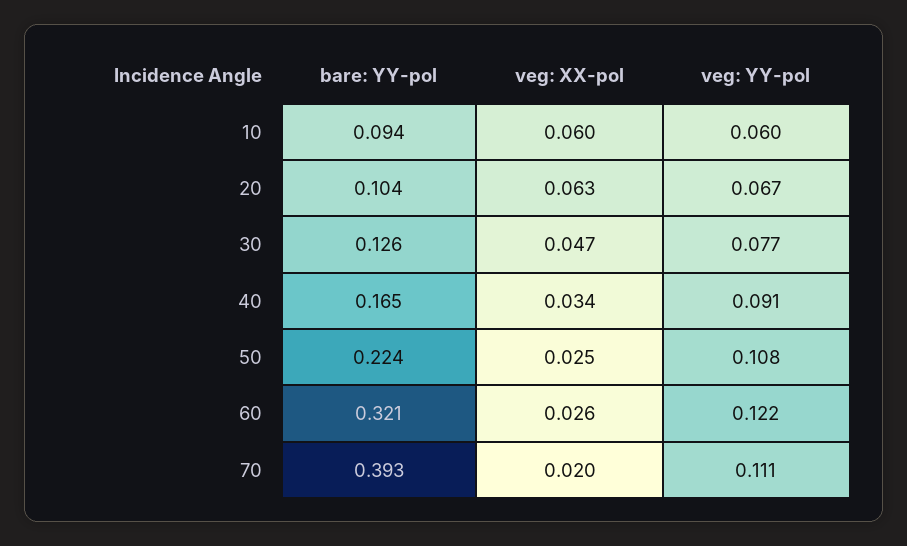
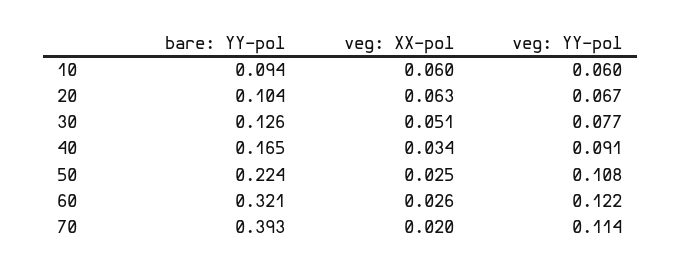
veg: XX-pol, 30: 0.047 -> 0.051
veg: YY-pol, 70: 0.111 -> 0.114

